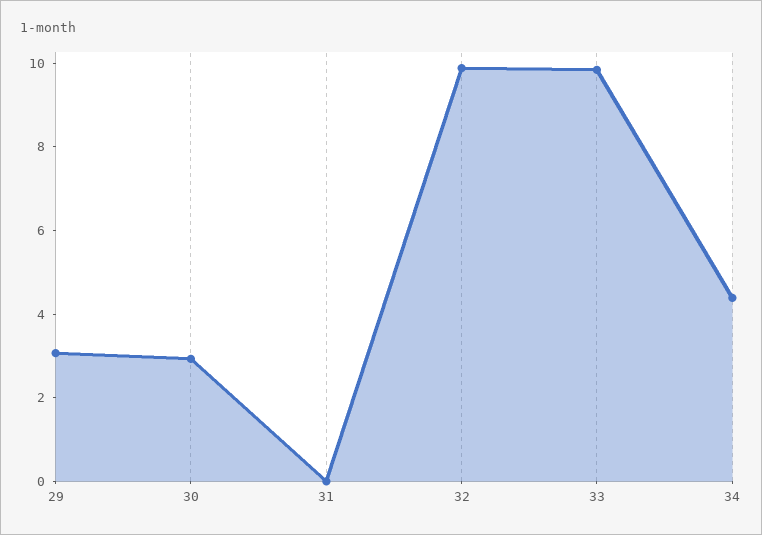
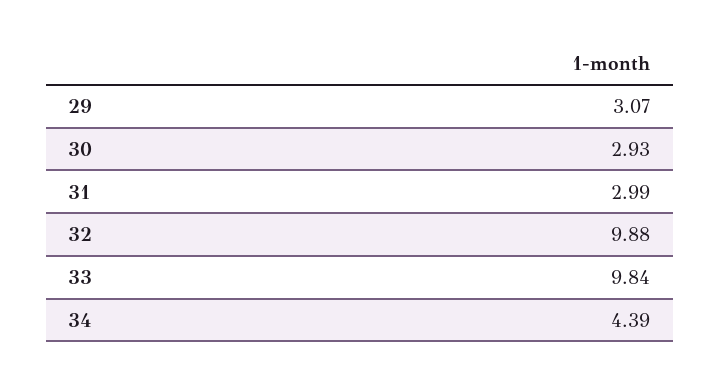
31: 0 -> 2.99

